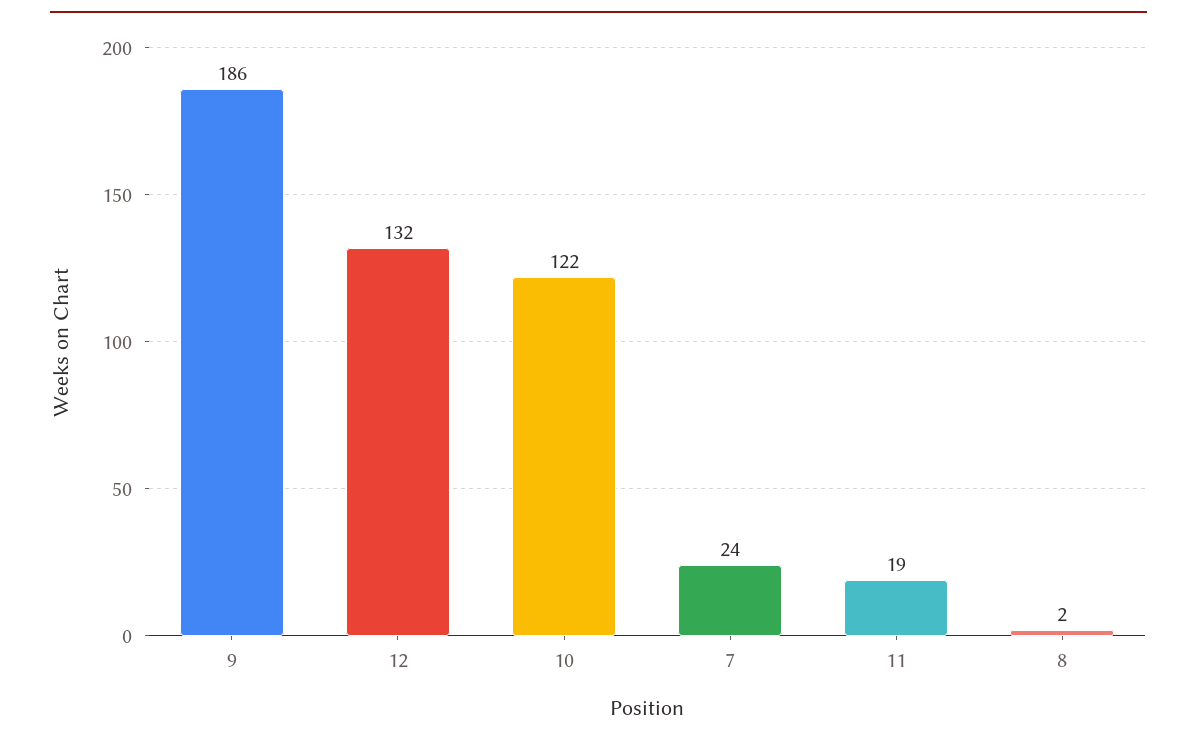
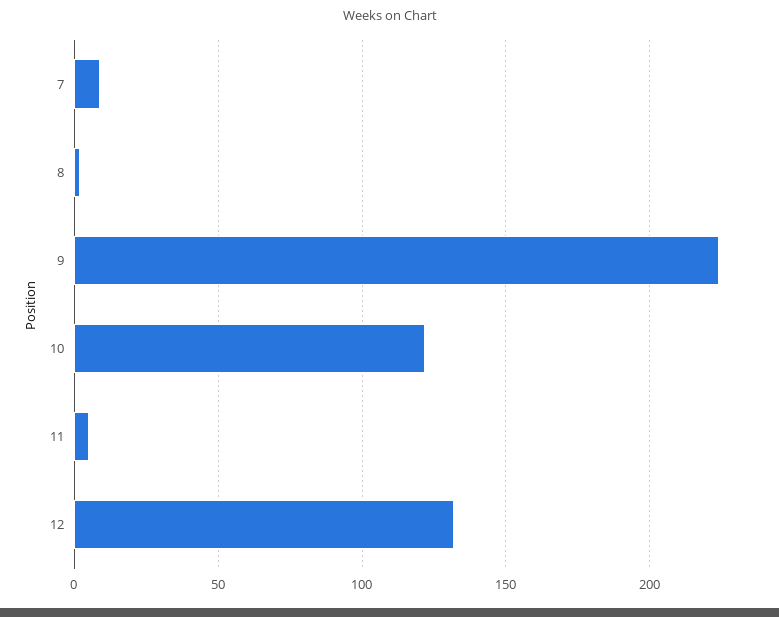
9: 186 -> 225
7: 24 -> 10
11: 19 -> 5

